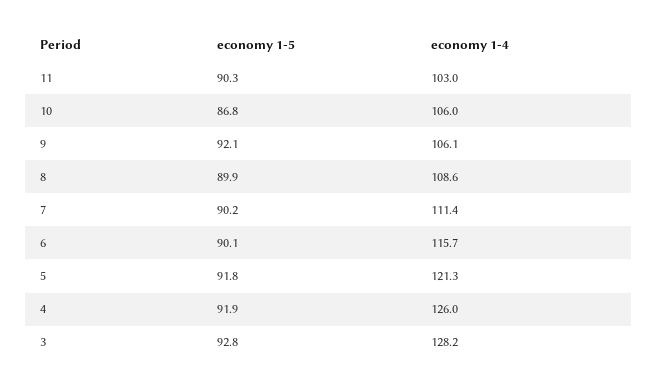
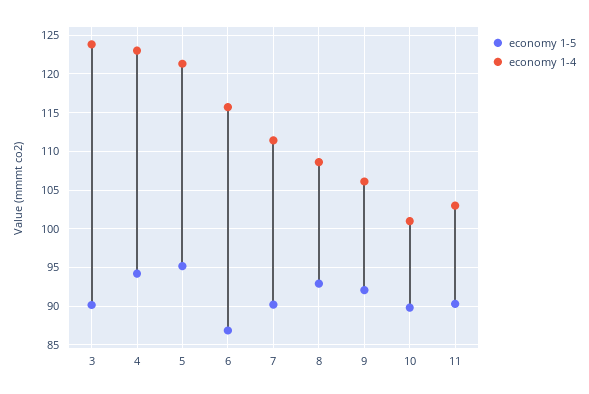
economy 1-5, 10: 86.8 -> 90
economy 1-4, 10: 106 -> 101
economy 1-5, 8: 89.9 -> 93
economy 1-5, 6: 90.1 -> 87
economy 1-5, 5: 91.8 -> 95
economy 1-5, 4: 91.9 -> 94
economy 1-4, 4: 126 -> 123
economy 1-5, 3: 92.8 -> 90
economy 1-4, 3: 128.2 -> 124

